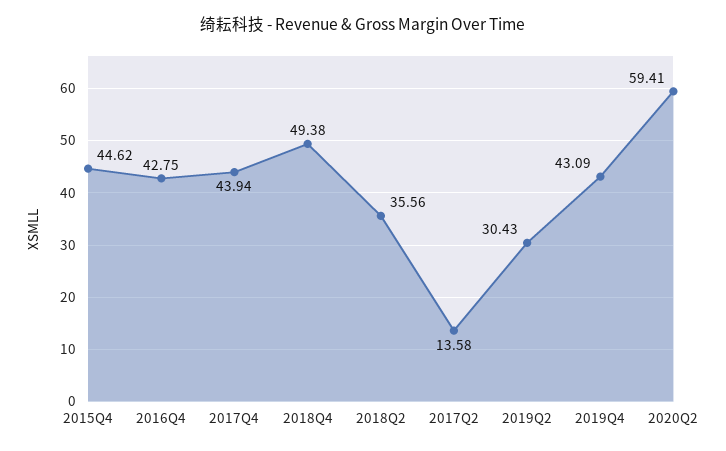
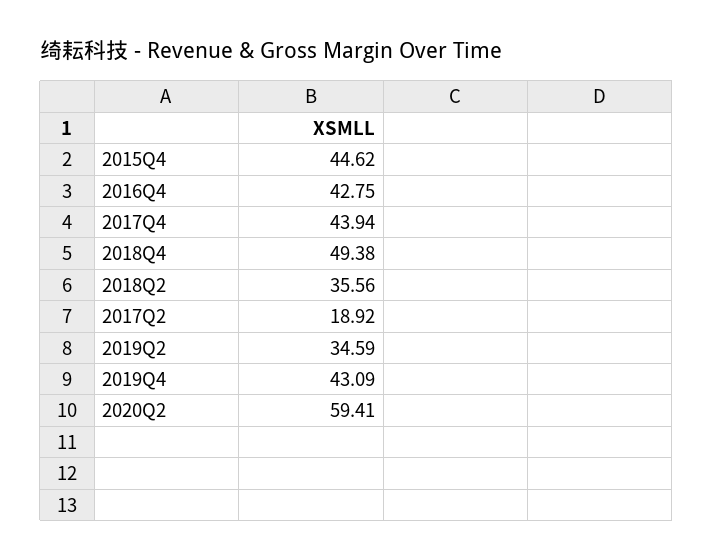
2017Q2: 13.58 -> 18.92
2019Q2: 30.43 -> 34.59

